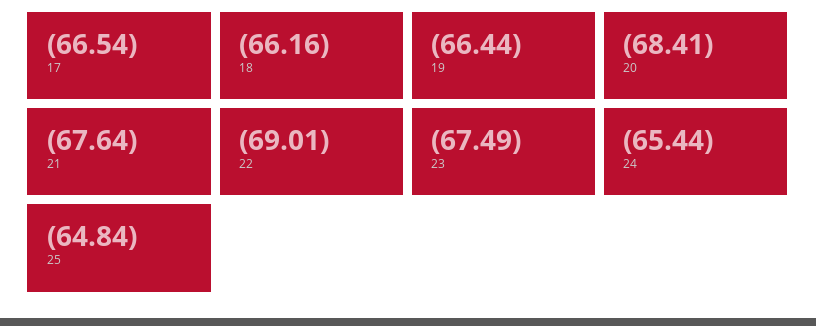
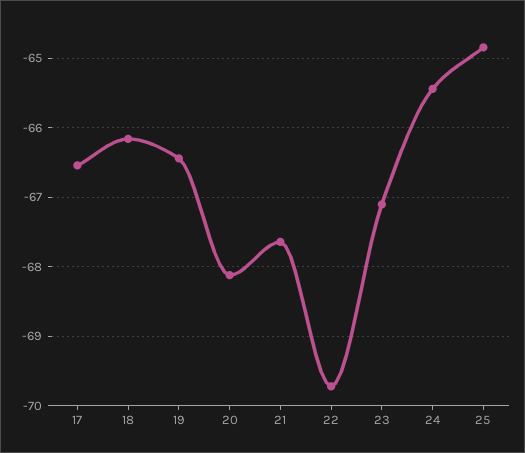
20: -68.41 -> -68.1
22: -69.01 -> -69.7
23: -67.49 -> -67.1

